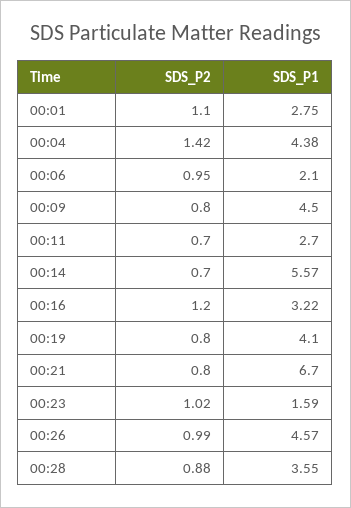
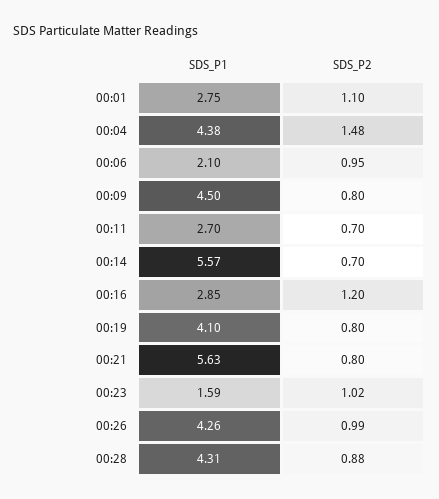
SDS_P2, 00:04: 1.42 -> 1.48
SDS_P1, 00:16: 3.22 -> 2.85
SDS_P1, 00:21: 6.7 -> 5.63
SDS_P1, 00:26: 4.57 -> 4.26
SDS_P1, 00:28: 3.55 -> 4.31

